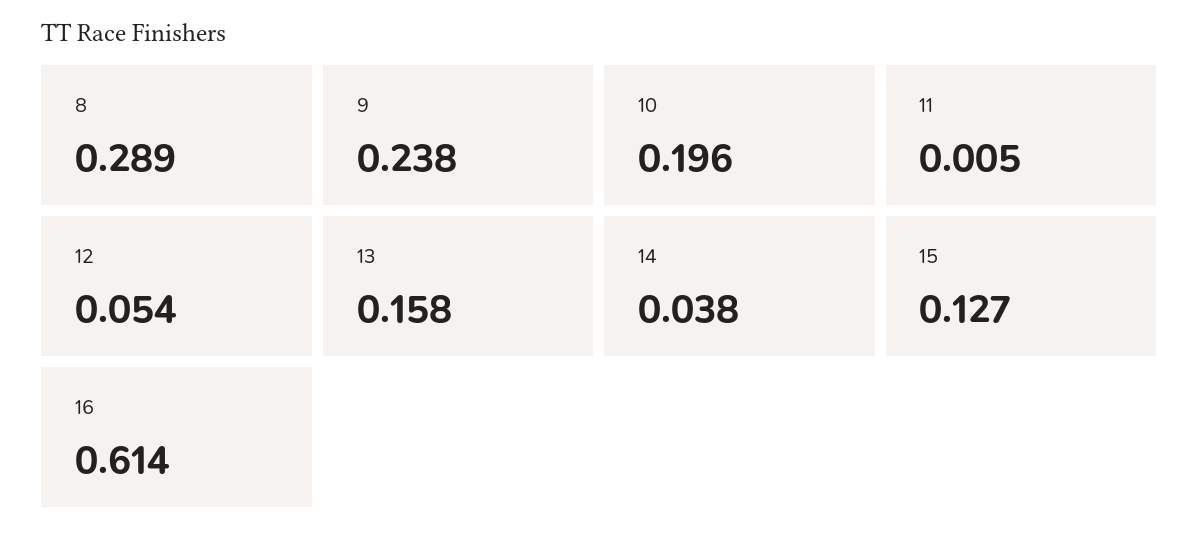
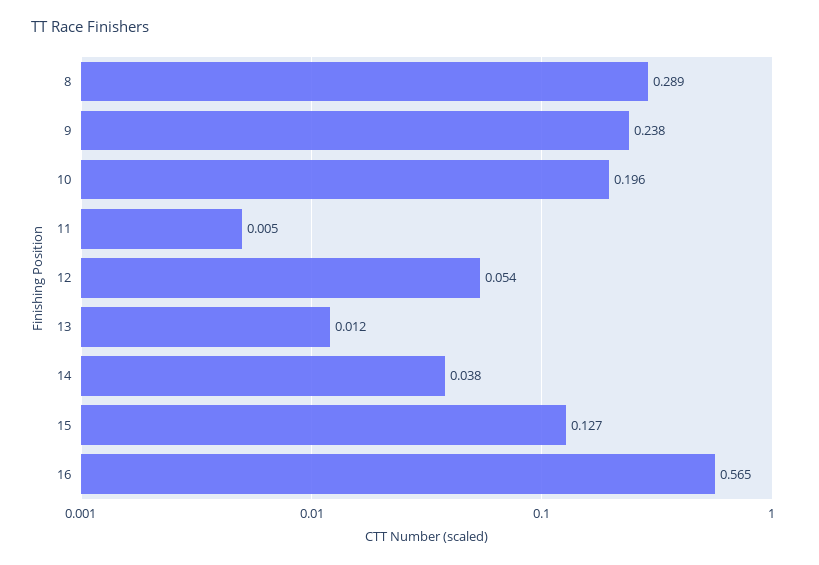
13: 0.158 -> 0.012
16: 0.614 -> 0.565

